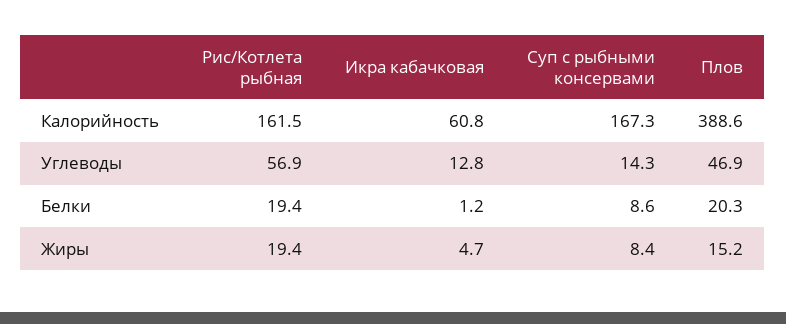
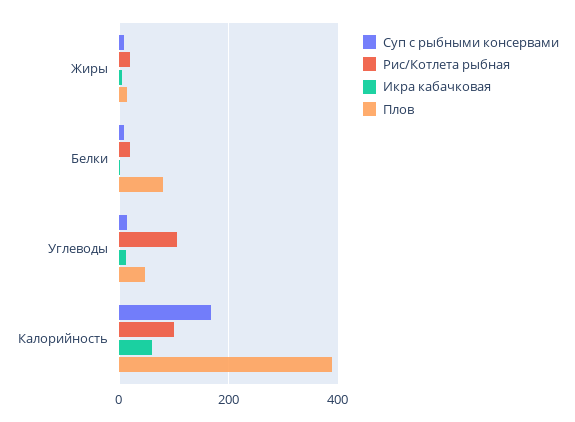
Рис/Котлета рыбная, Калорийность: 161.5 -> 100
Рис/Котлета рыбная, Углеводы: 56.9 -> 100
Плов, Белки: 20.3 -> 80

